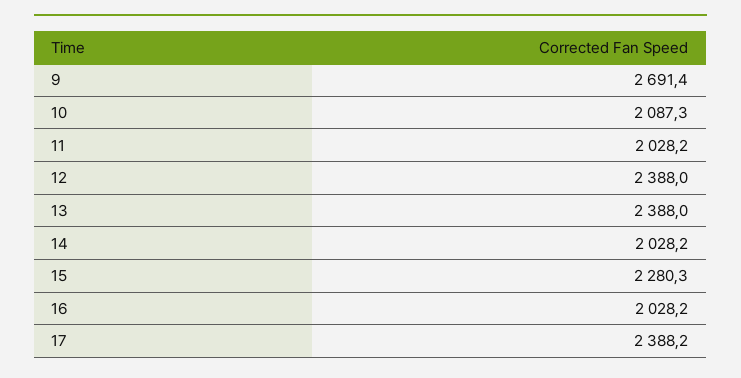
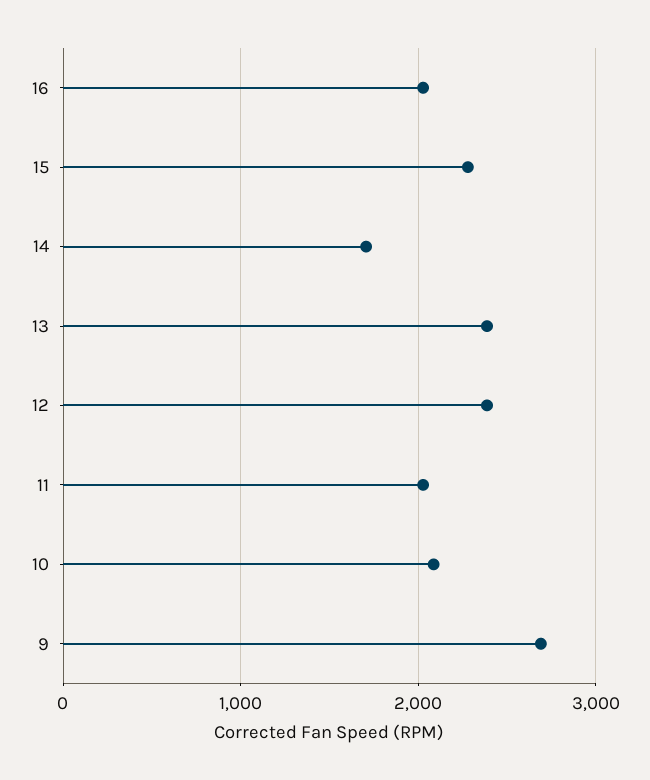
14: 2028.2 -> 1700
17: 2388.2 -> none

